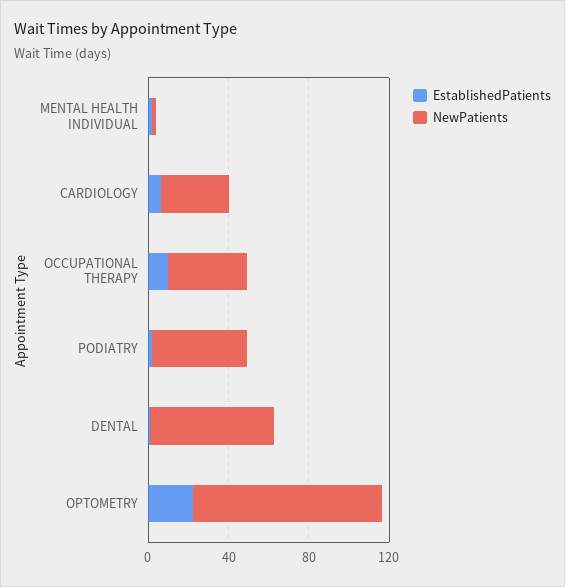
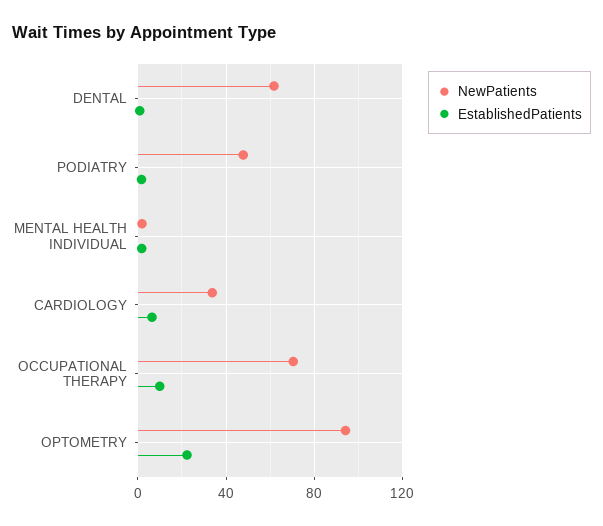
NewPatients, OCCUPATIONAL THERAPY: 40 -> 70

